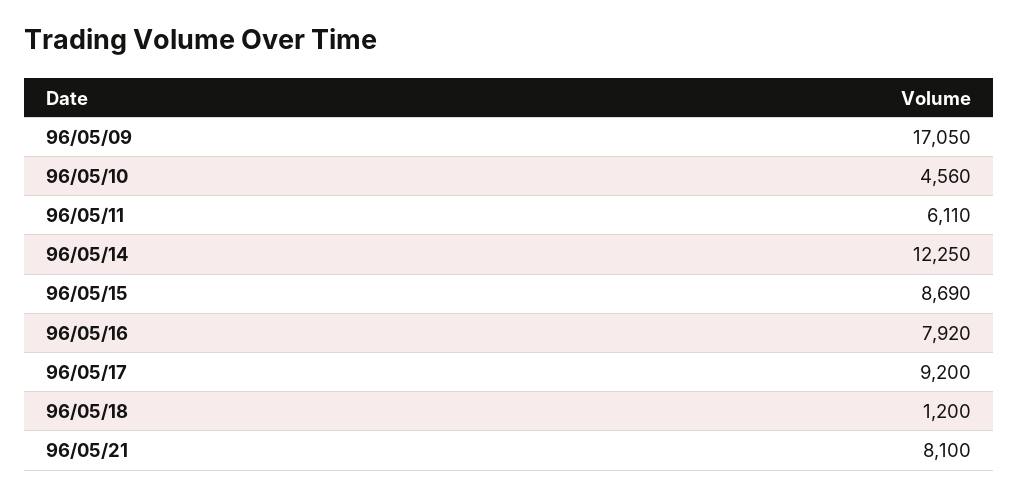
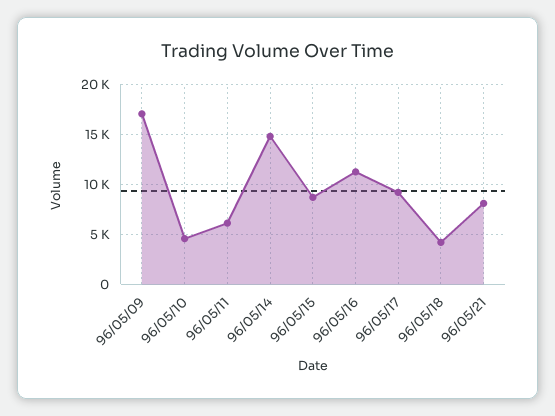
96/05/14: 12250 -> 15000
96/05/16: 7920 -> 11000
96/05/18: 1200 -> 4000

